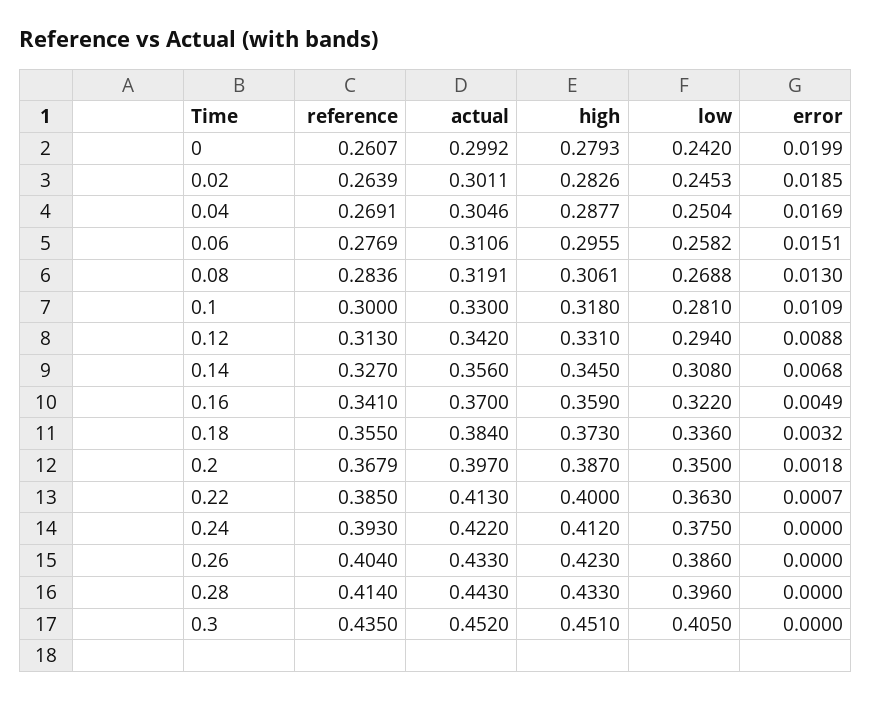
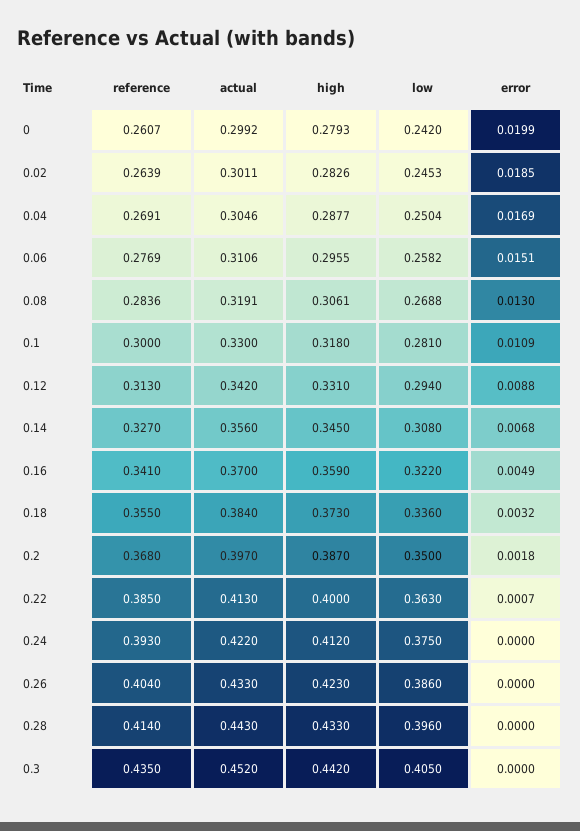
reference, 0.2: 0.3679 -> 0.368
high, 0.3: 0.451 -> 0.442

